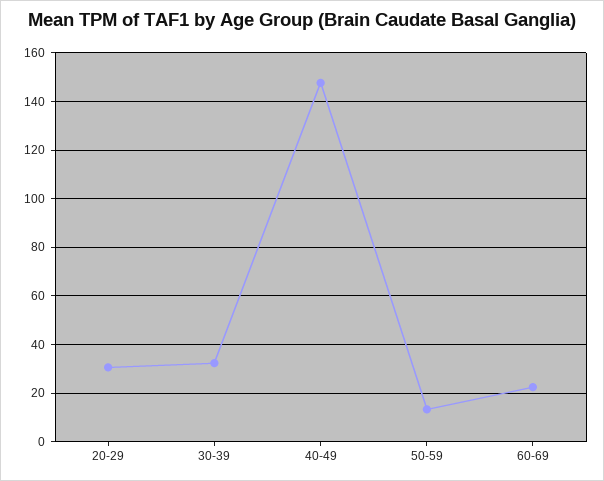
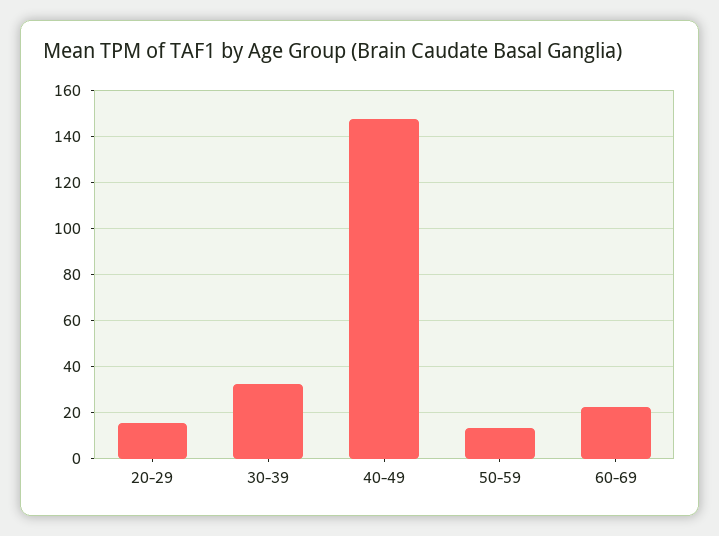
20-29: 30 -> 15

